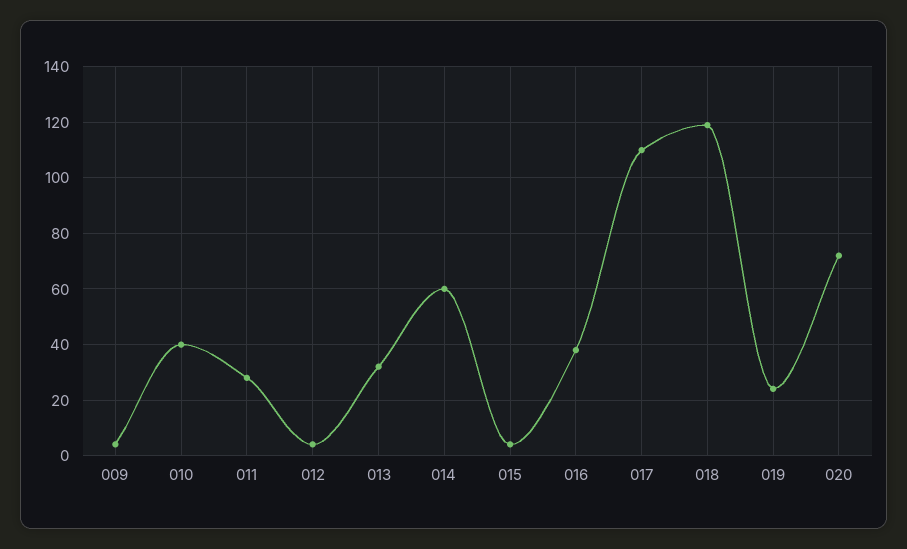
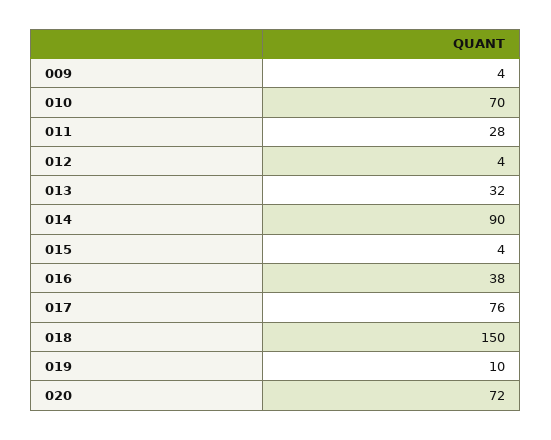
010: 40 -> 70
014: 60 -> 90
017: 110 -> 76
018: 120 -> 150
019: 25 -> 10

